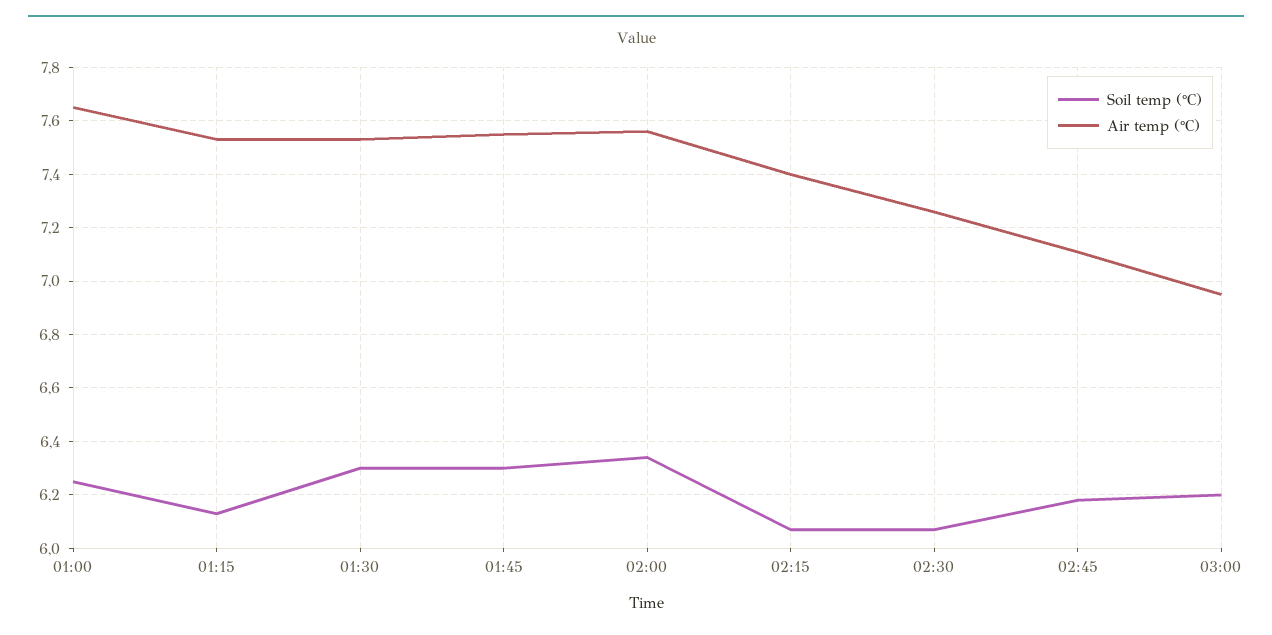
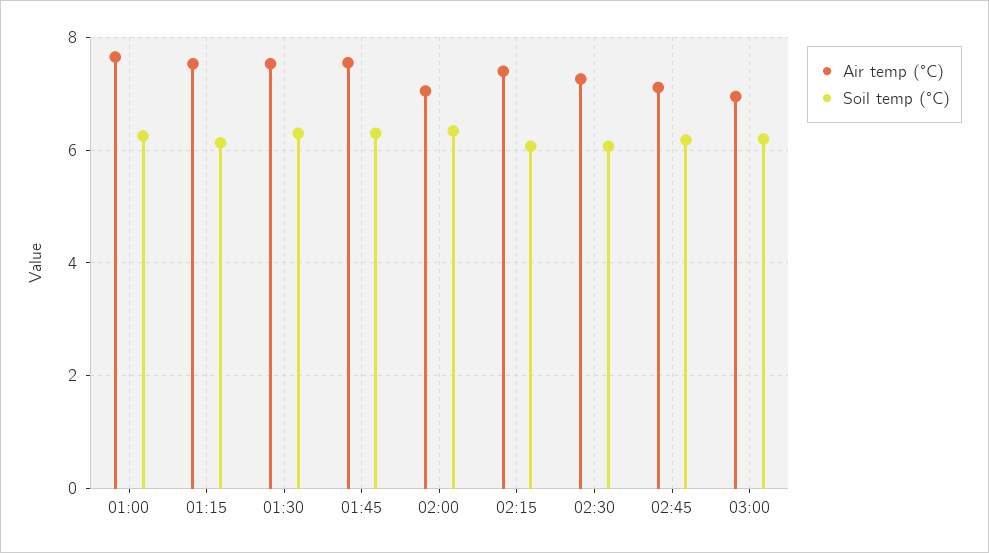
Air temp (°C), 02:00: 7.55 -> 7

